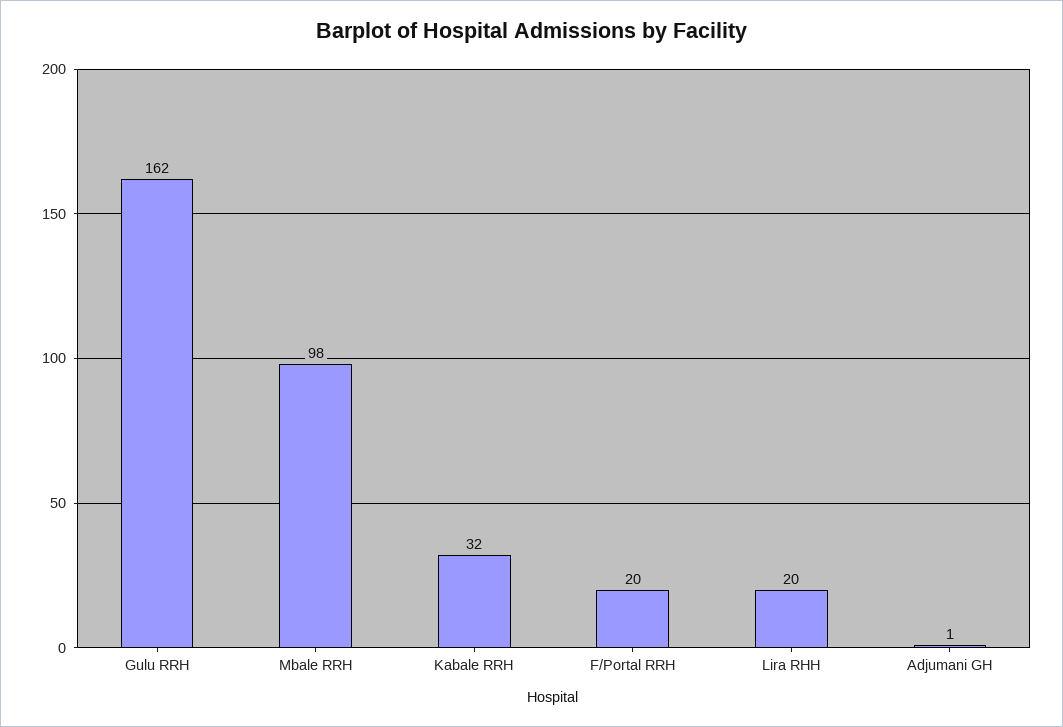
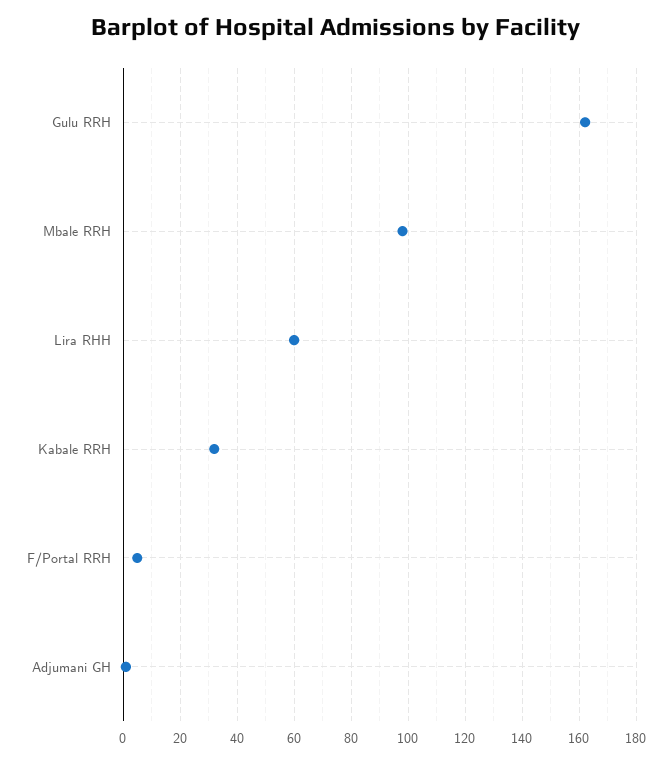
F/Portal RRH: 20 -> 5
Lira RHH: 20 -> 60

